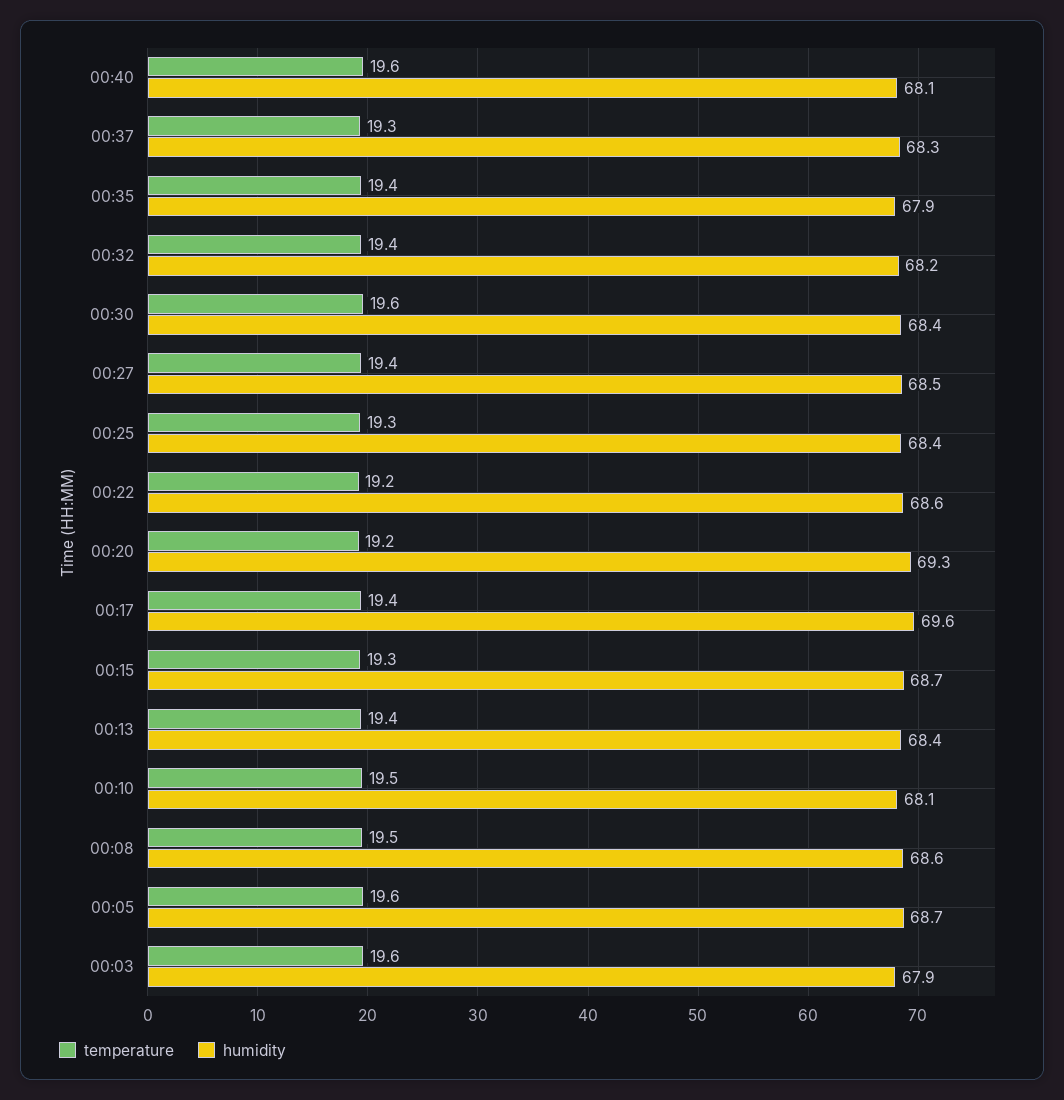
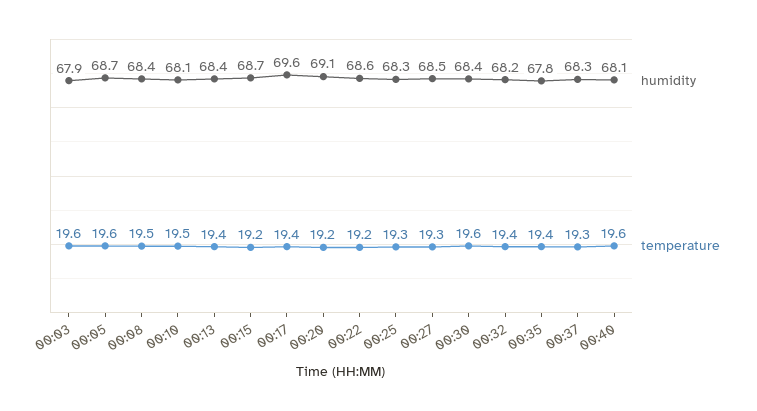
humidity, 00:35: 67.9 -> 67.8
temperature, 00:27: 19.4 -> 19.3
humidity, 00:25: 68.4 -> 68.3
humidity, 00:20: 69.3 -> 69.1
temperature, 00:15: 19.3 -> 19.2
humidity, 00:08: 68.6 -> 68.4

